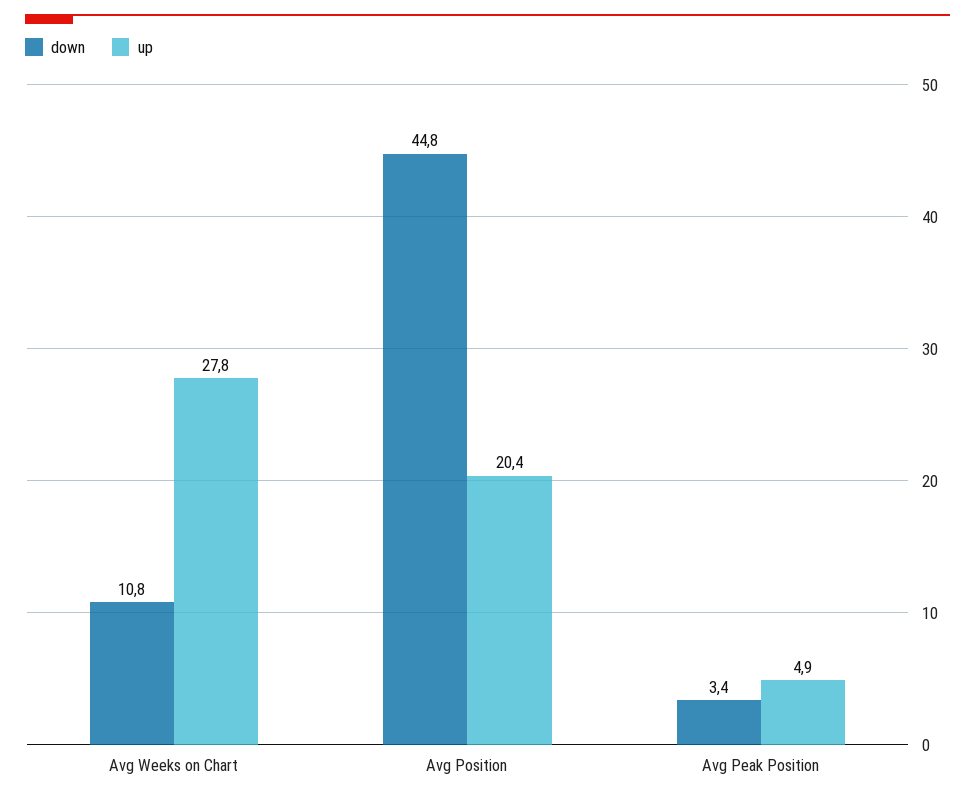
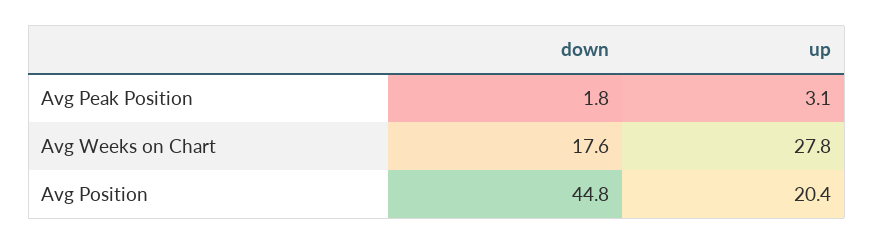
down, Avg Weeks on Chart: 10.8 -> 17.6
down, Avg Peak Position: 3.4 -> 1.8
up, Avg Peak Position: 4.9 -> 3.1

